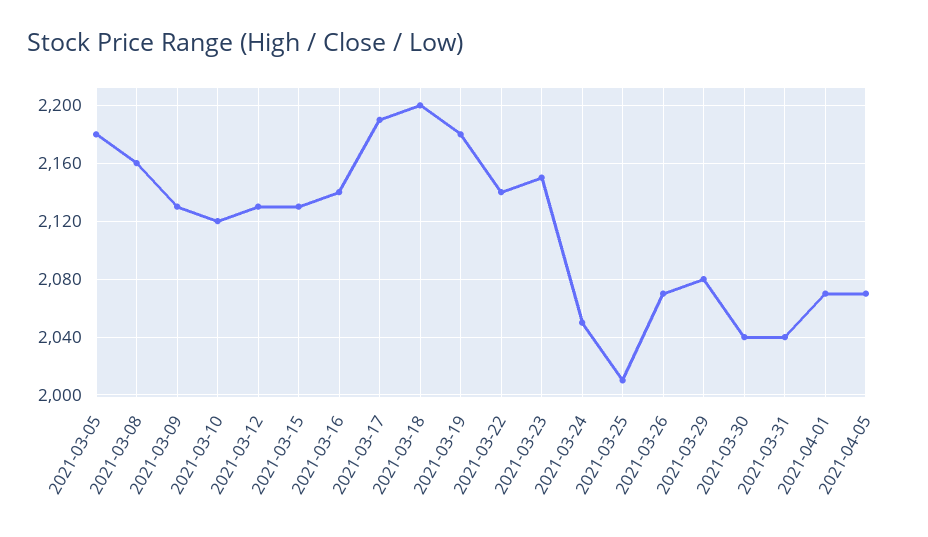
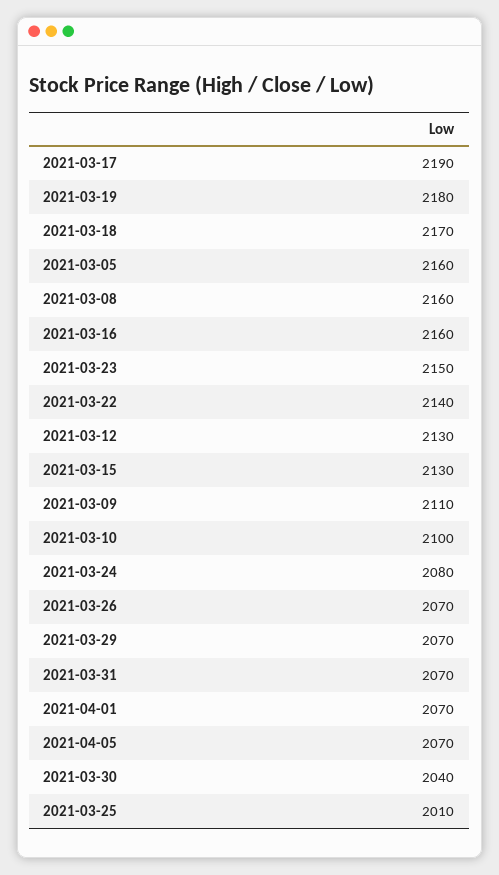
2021-03-05: 2180 -> 2160
2021-03-09: 2130 -> 2110
2021-03-10: 2120 -> 2100
2021-03-16: 2140 -> 2160
2021-03-18: 2200 -> 2170
2021-03-24: 2050 -> 2080
2021-03-29: 2080 -> 2070
2021-03-31: 2040 -> 2070

